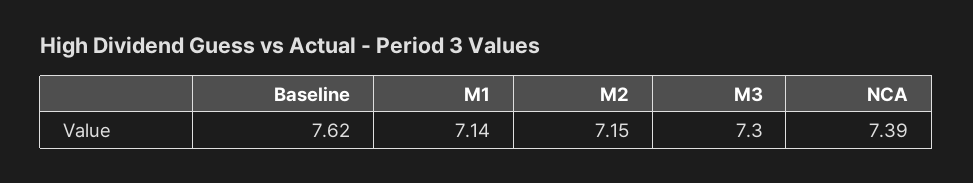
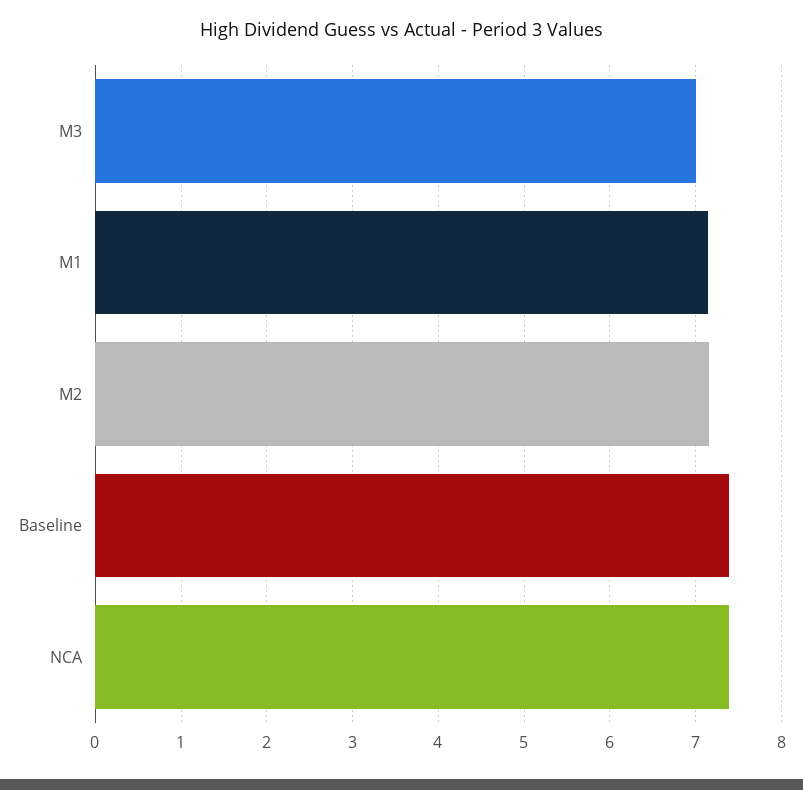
Baseline: 7.62 -> 7.4
M3: 7.3 -> 7

